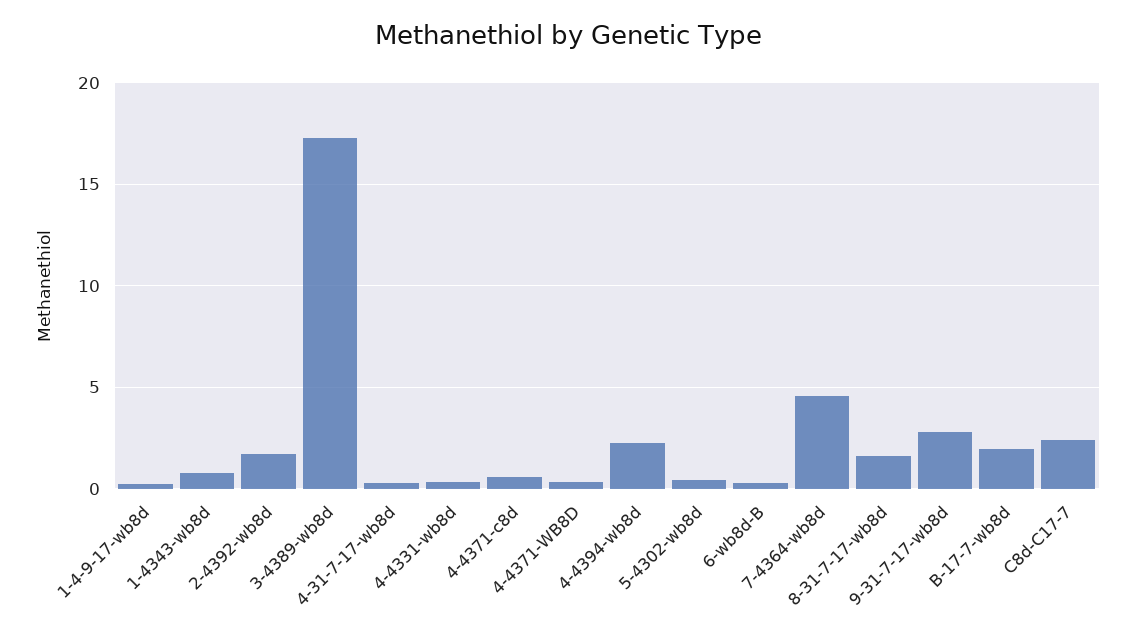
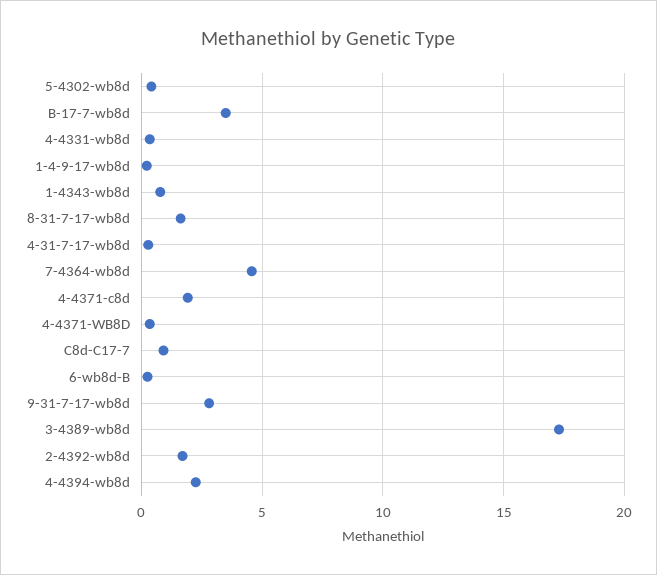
4-4371-c8d: 0.5 -> 2
B-17-7-wb8d: 2 -> 3.5
C8d-C17-7: 2.5 -> 1

